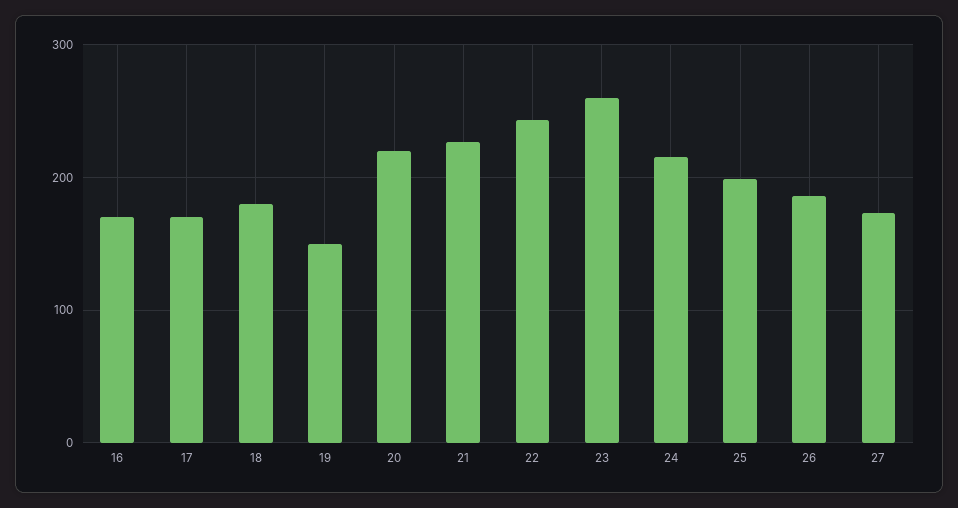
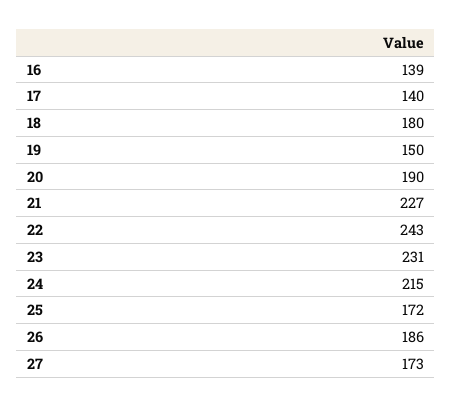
16: 170 -> 139
17: 170 -> 140
20: 220 -> 190
23: 260 -> 231
25: 200 -> 172

